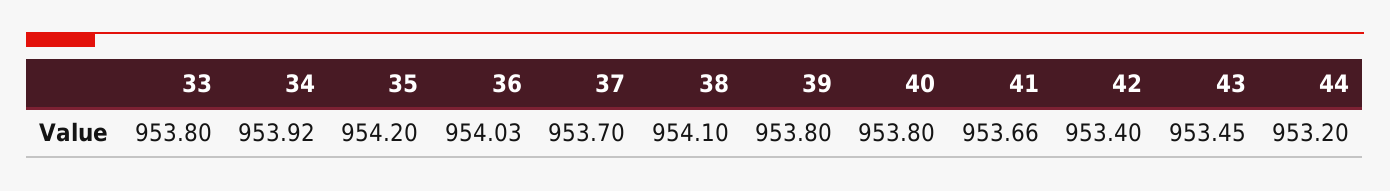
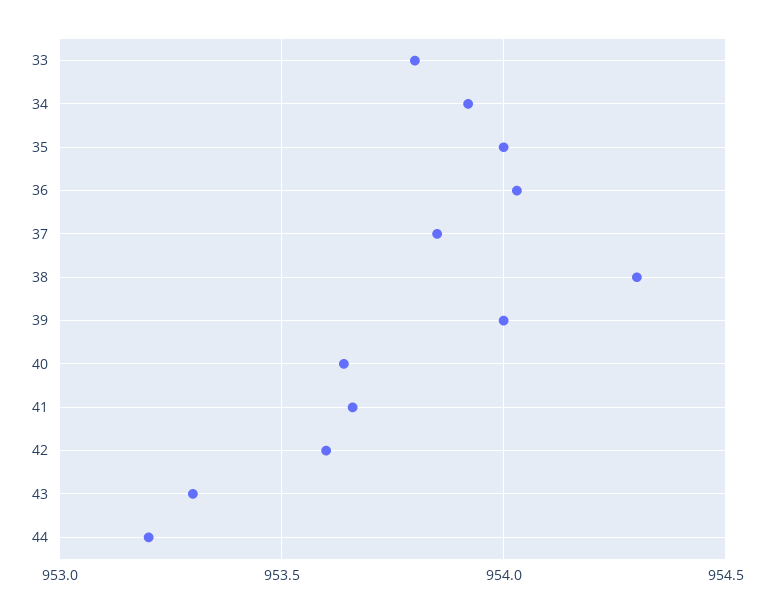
35: 954.2 -> 954
37: 953.7 -> 953.85
38: 954.1 -> 954.3
39: 953.8 -> 954
40: 953.8 -> 953.65
42: 953.4 -> 953.6
43: 953.45 -> 953.3

